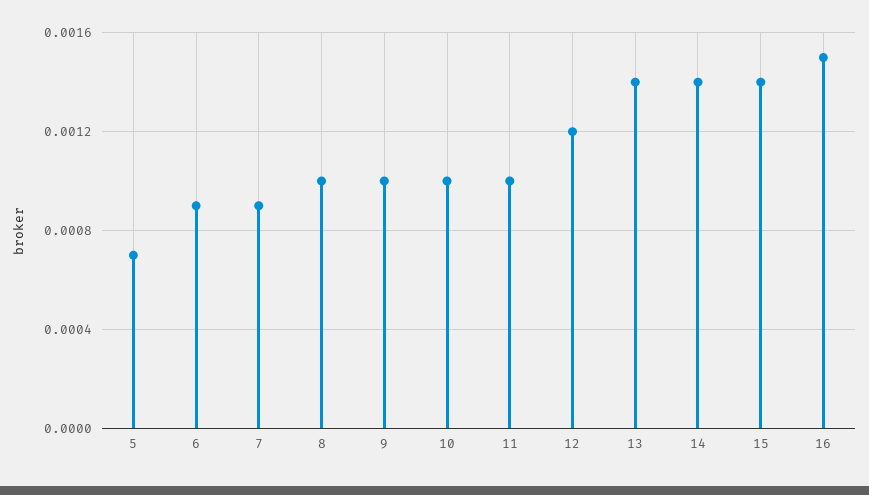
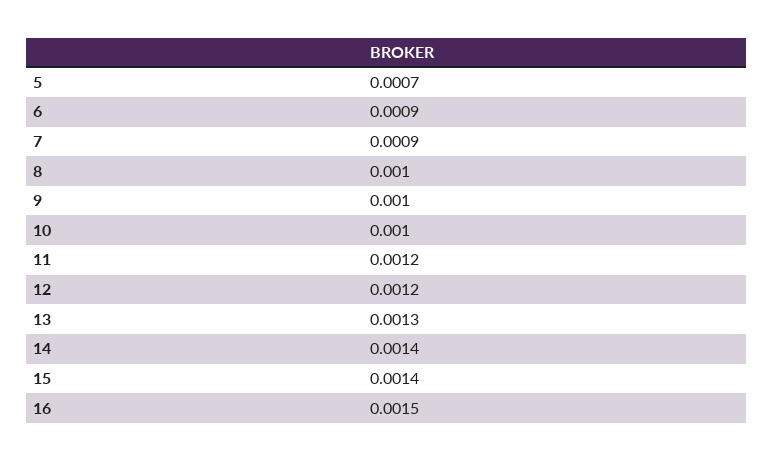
11: 0.001 -> 0.0012
13: 0.0014 -> 0.0013

